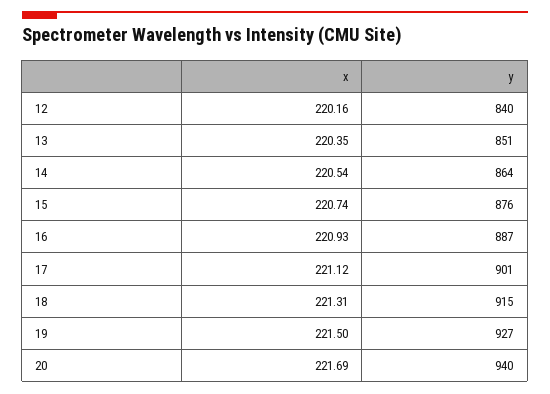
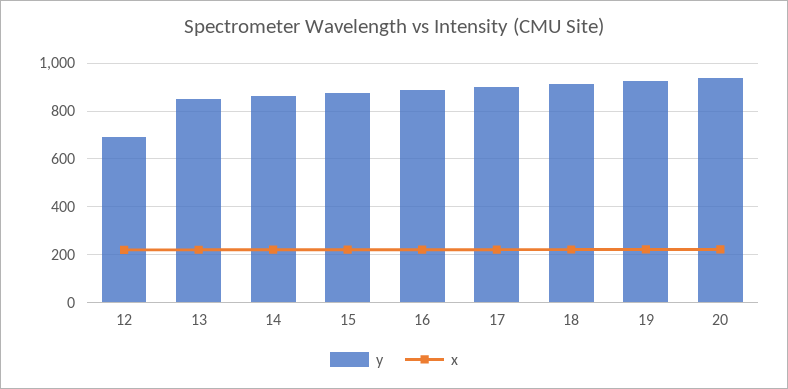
y, 12: 840 -> 700

